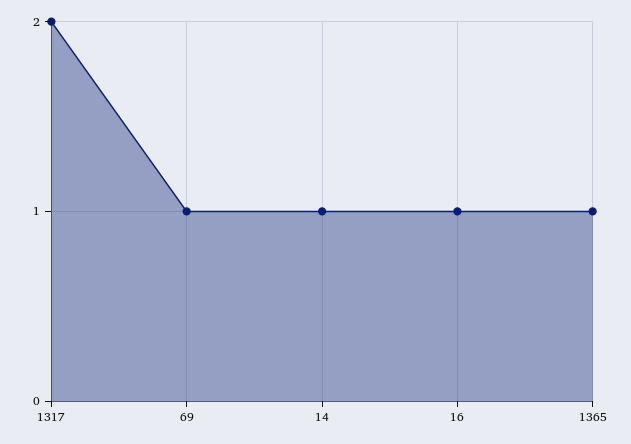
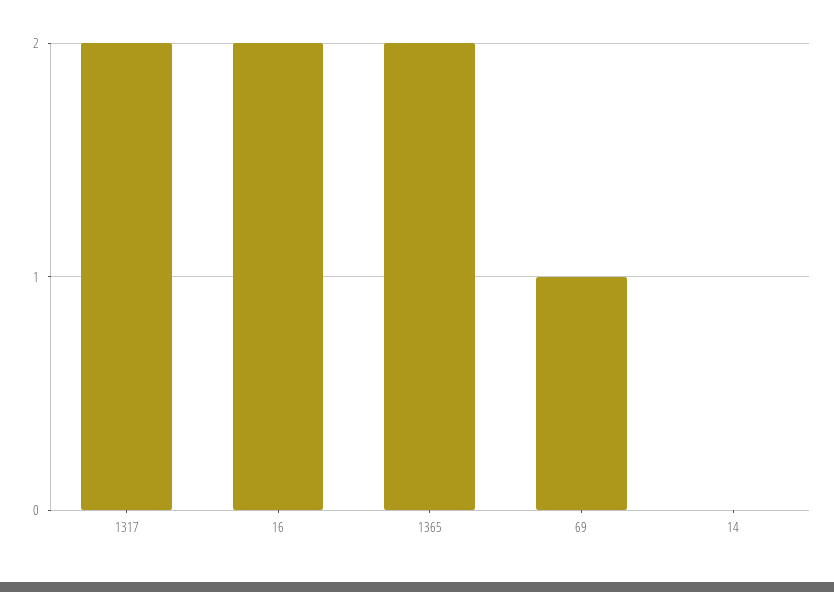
14: 1 -> 0
16: 1 -> 2
1365: 1 -> 2

